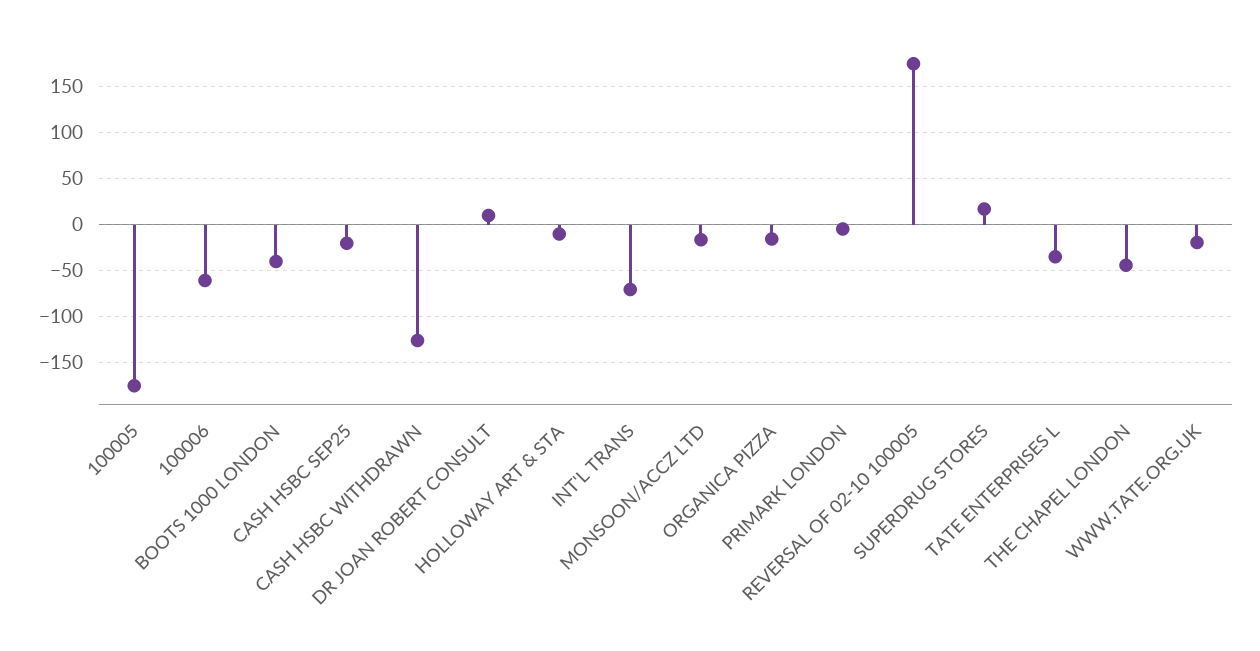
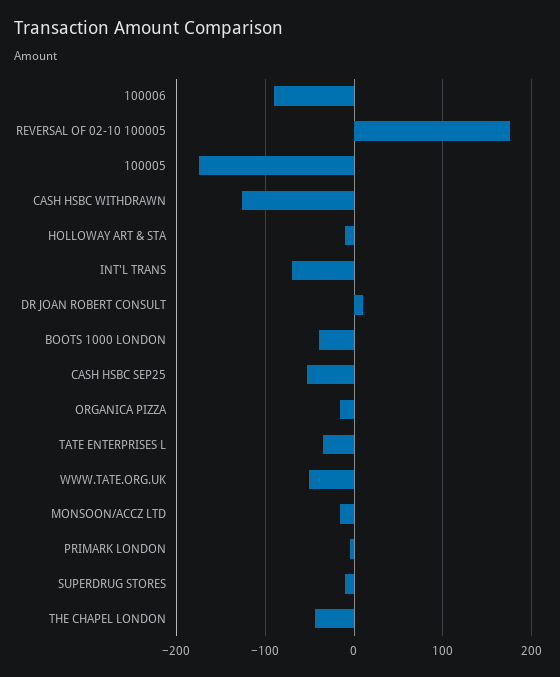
100006: -60 -> -90
CASH HSBC SEP25: -20 -> -50
SUPERDRUG STORES: 20 -> -10
WWW.TATE.ORG.UK: -20 -> -50

